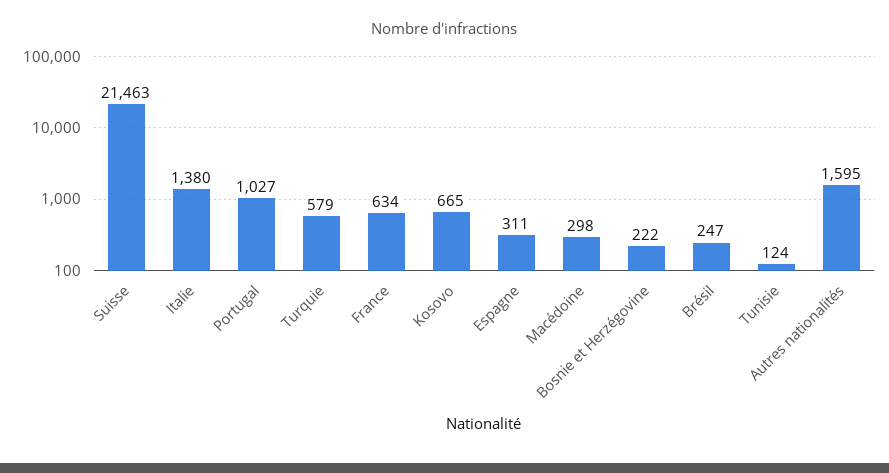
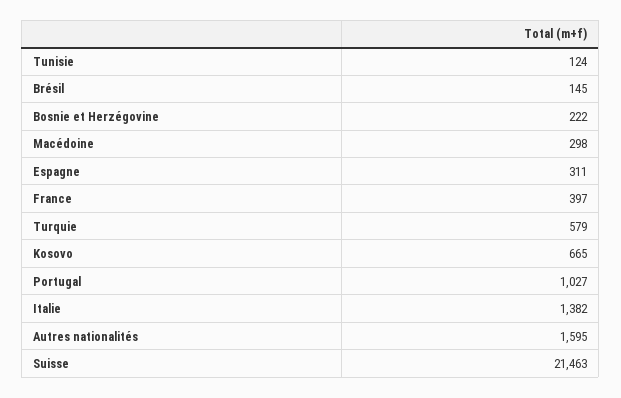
Italie: 1380 -> 1382
France: 634 -> 397
Brésil: 247 -> 145

